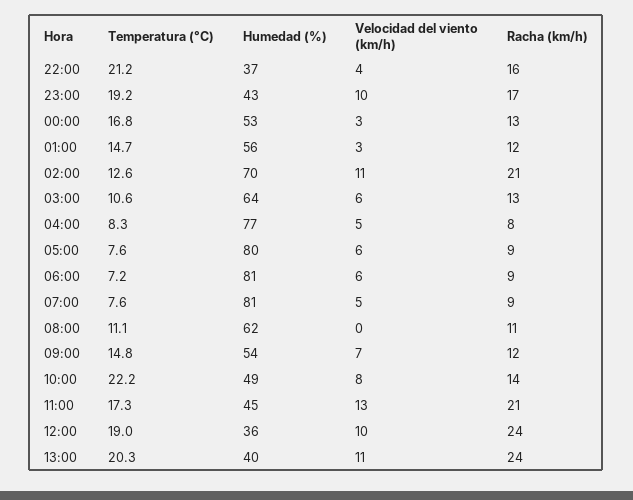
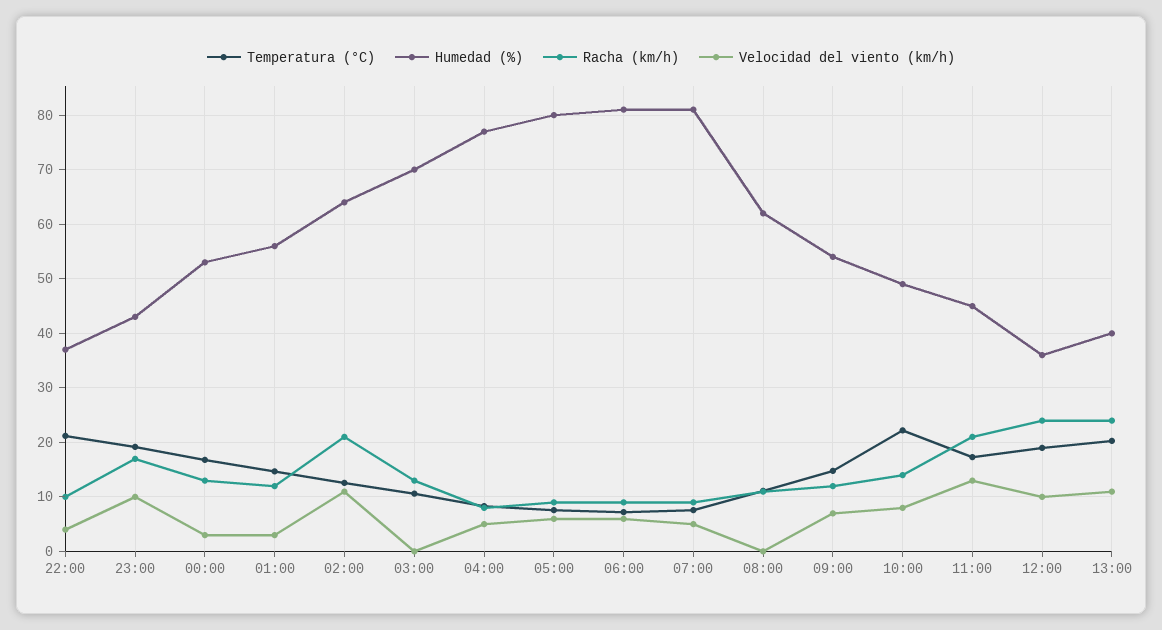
Racha (km/h), 22:00: 16 -> 10
Humedad (%), 02:00: 70 -> 64
Humedad (%), 03:00: 64 -> 70
Velocidad del viento (km/h), 03:00: 6 -> 0

